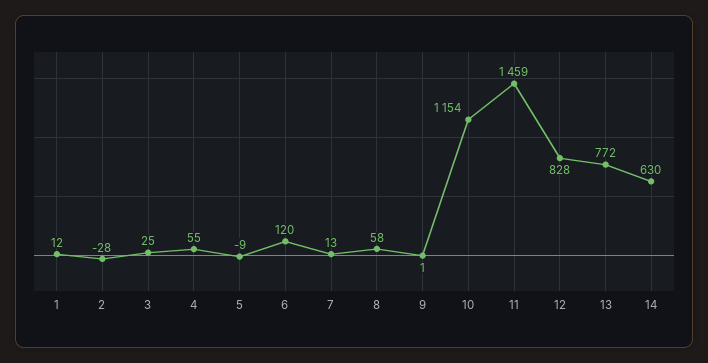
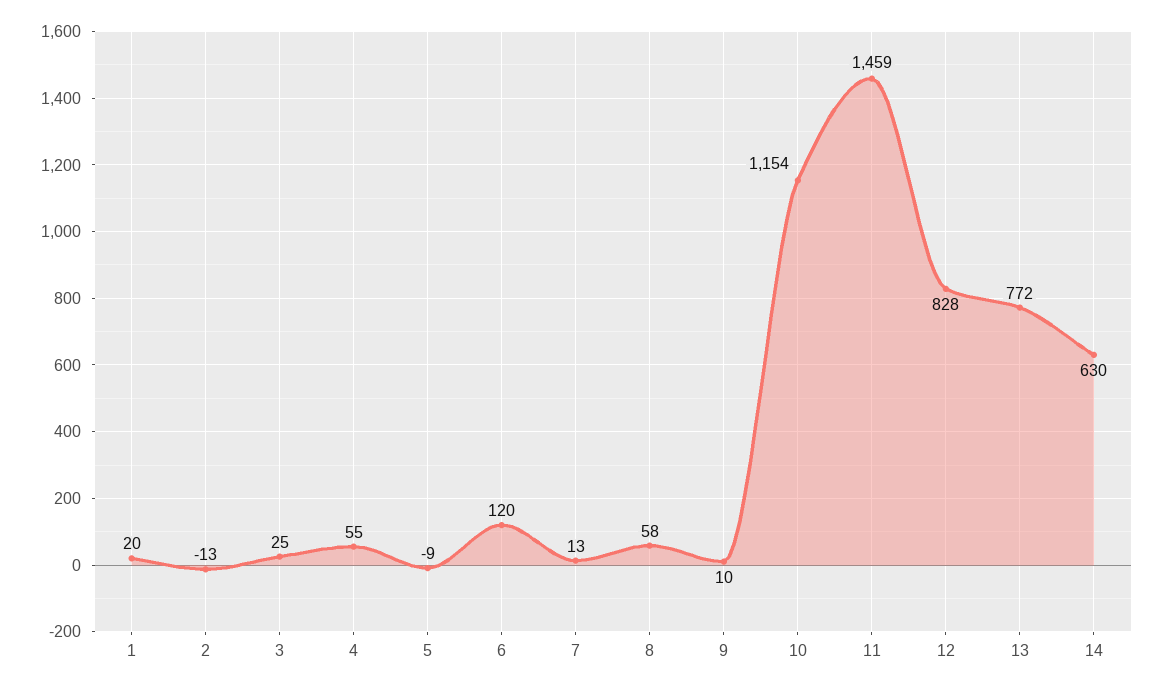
1: 12 -> 20
2: -28 -> -13
9: 1 -> 10

